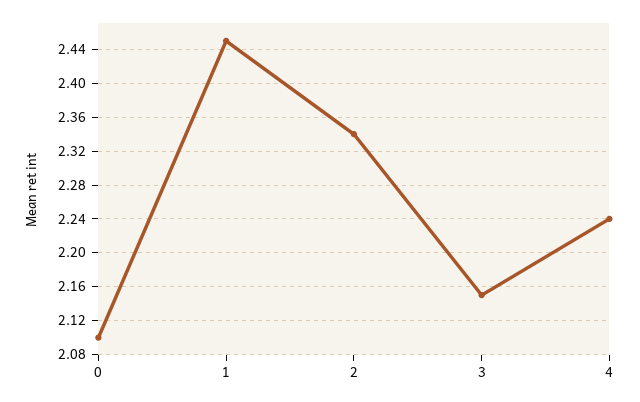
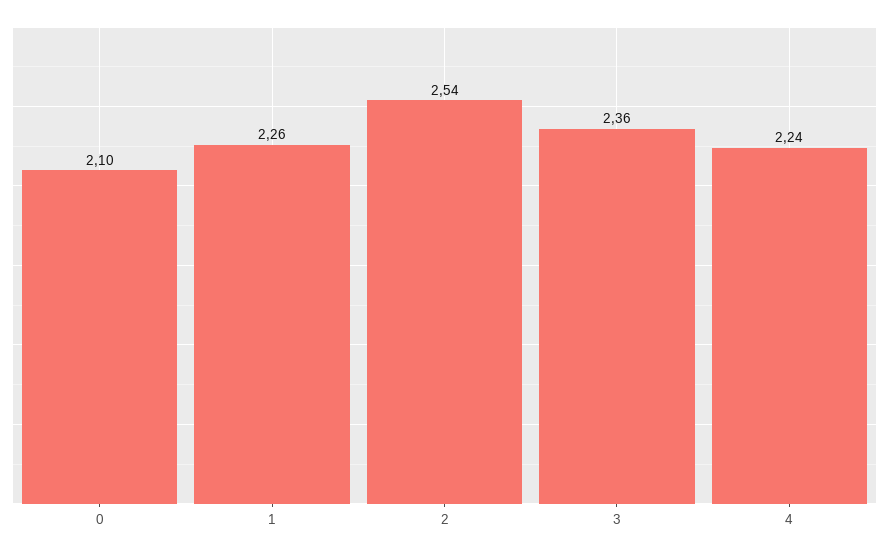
1: 2.45 -> 2.26
2: 2.34 -> 2.54
3: 2.15 -> 2.36

